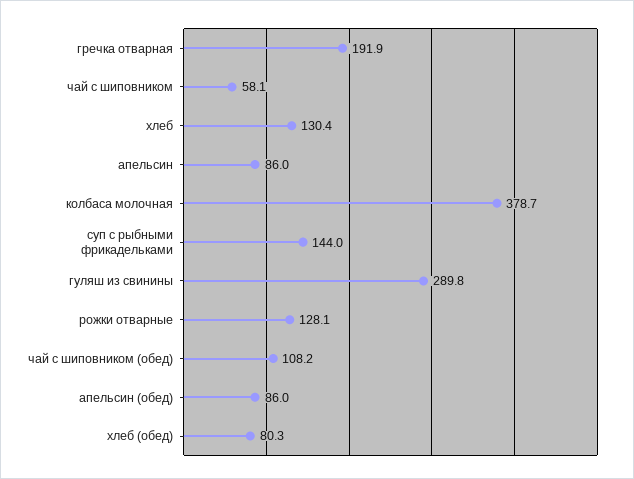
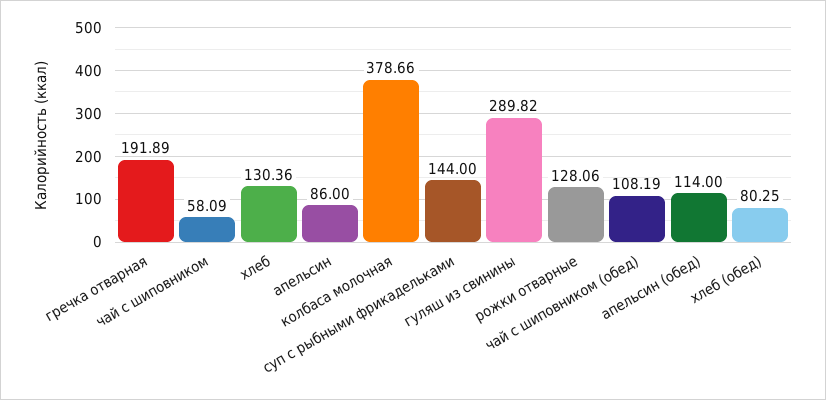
апельсин (обед): 86 -> 114

